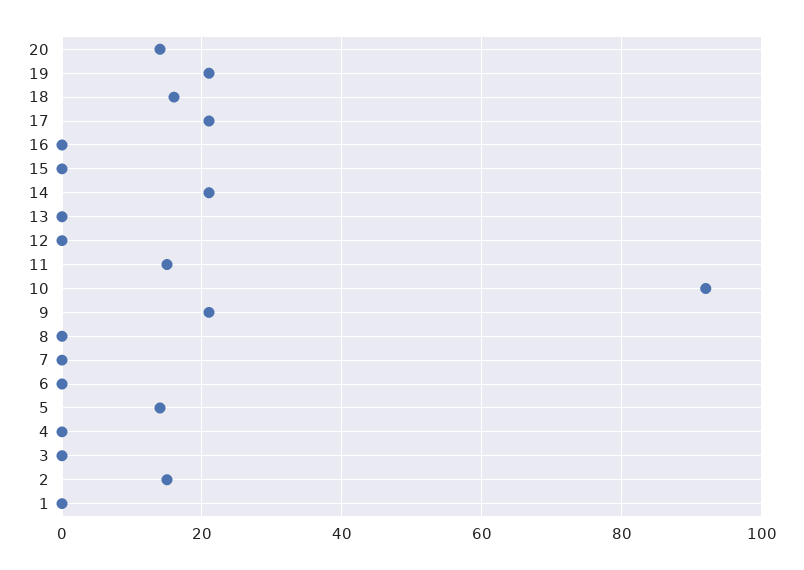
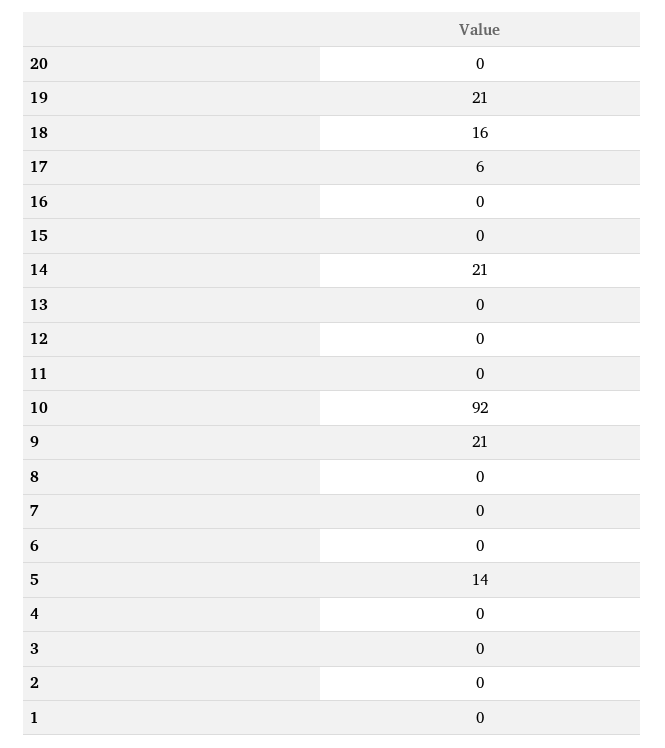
20: 15 -> 0
17: 20 -> 6
11: 15 -> 0
2: 15 -> 0

